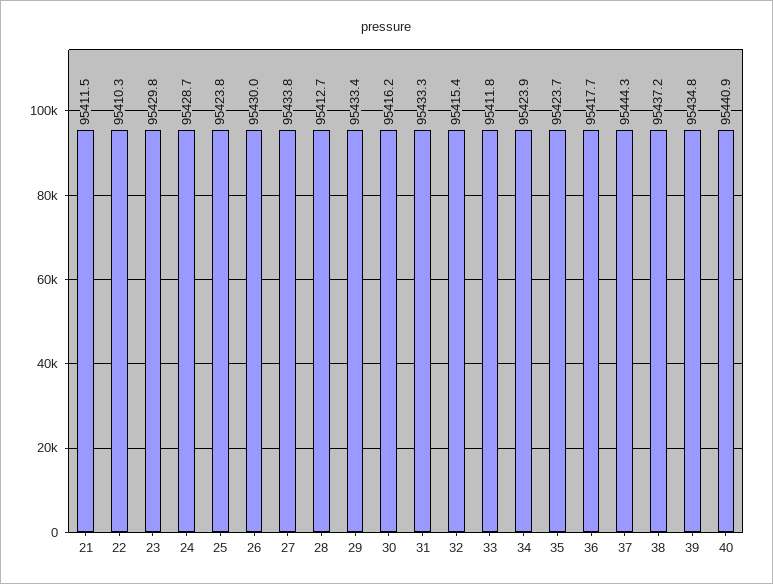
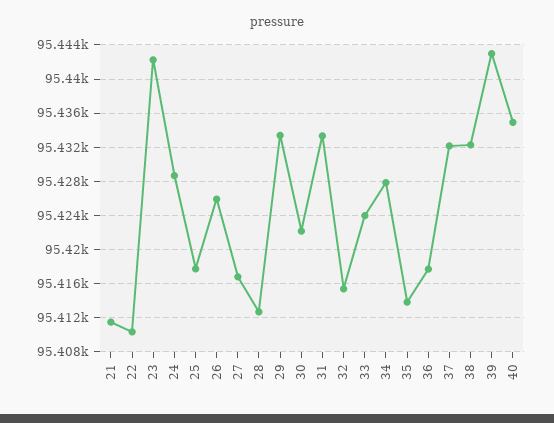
23: 95429.8 -> 95442
25: 95423.8 -> 95418
26: 95430 -> 95426
27: 95433.8 -> 95417
30: 95416.2 -> 95422
33: 95411.8 -> 95424
34: 95423.9 -> 95428
35: 95423.7 -> 95414
37: 95444.3 -> 95432
38: 95437.2 -> 95432
39: 95434.8 -> 95443
40: 95440.9 -> 95435

